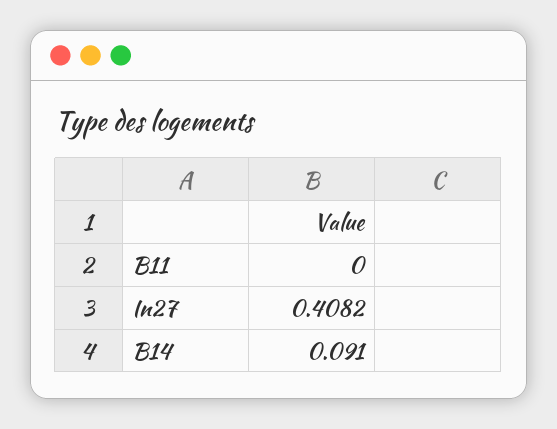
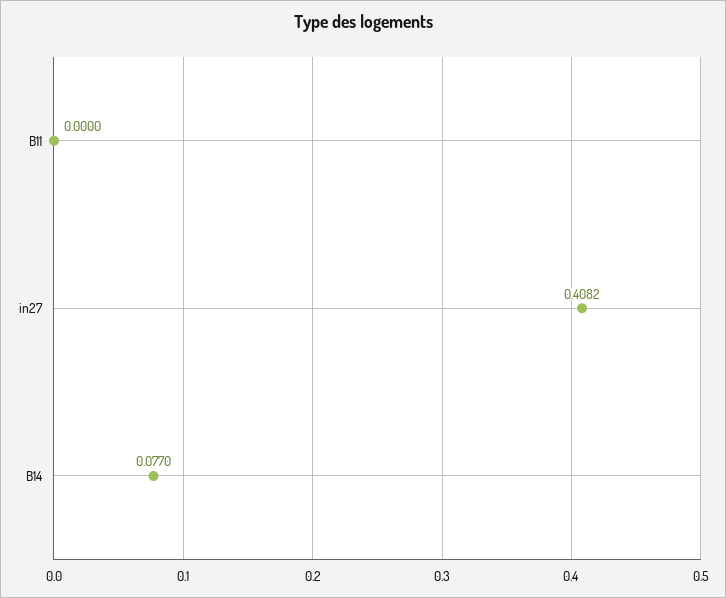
B14: 0.091 -> 0.077

